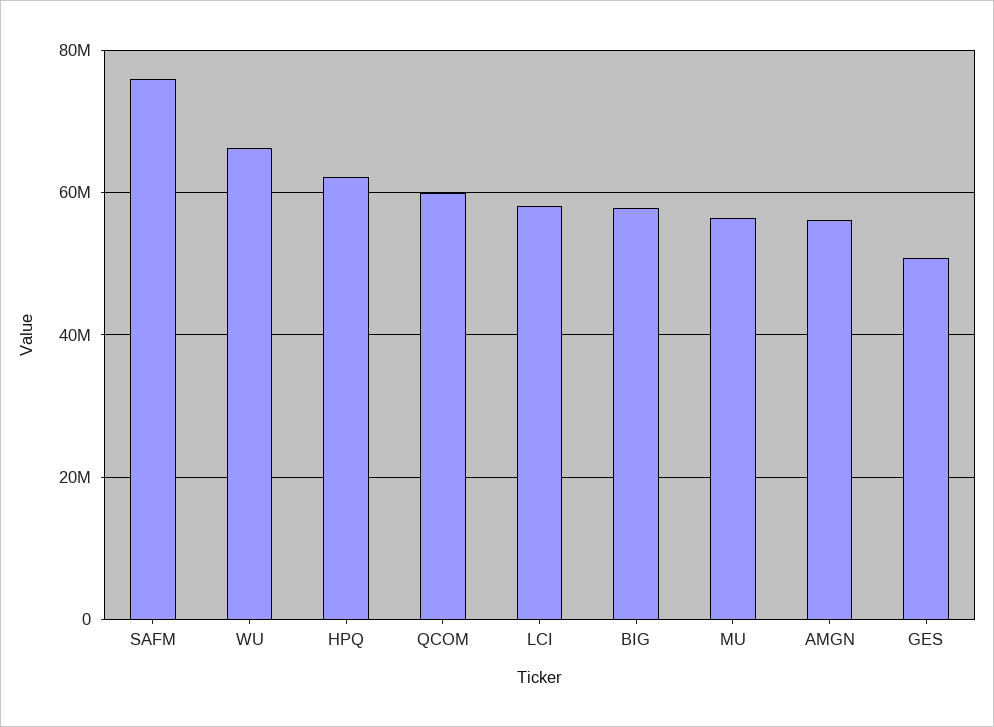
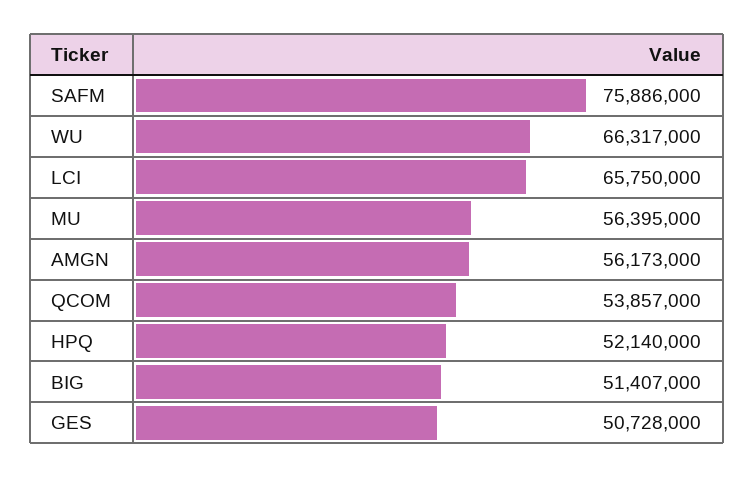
HPQ: 62000000 -> 52140000
QCOM: 60000000 -> 53857000
LCI: 58000000 -> 65750000
BIG: 58000000 -> 51407000

